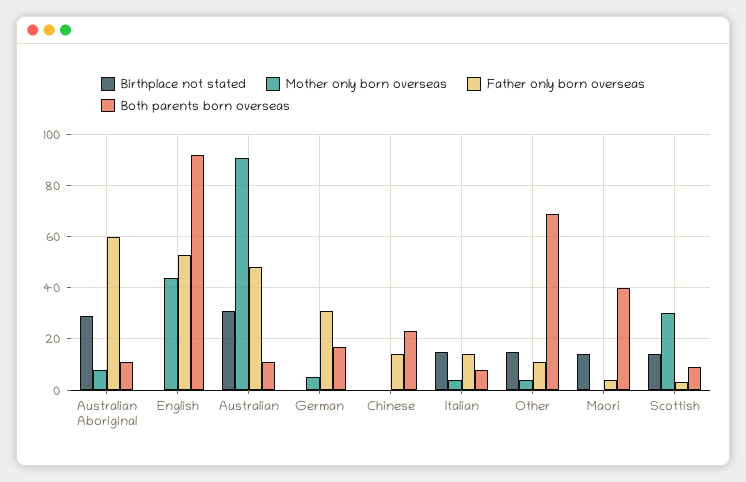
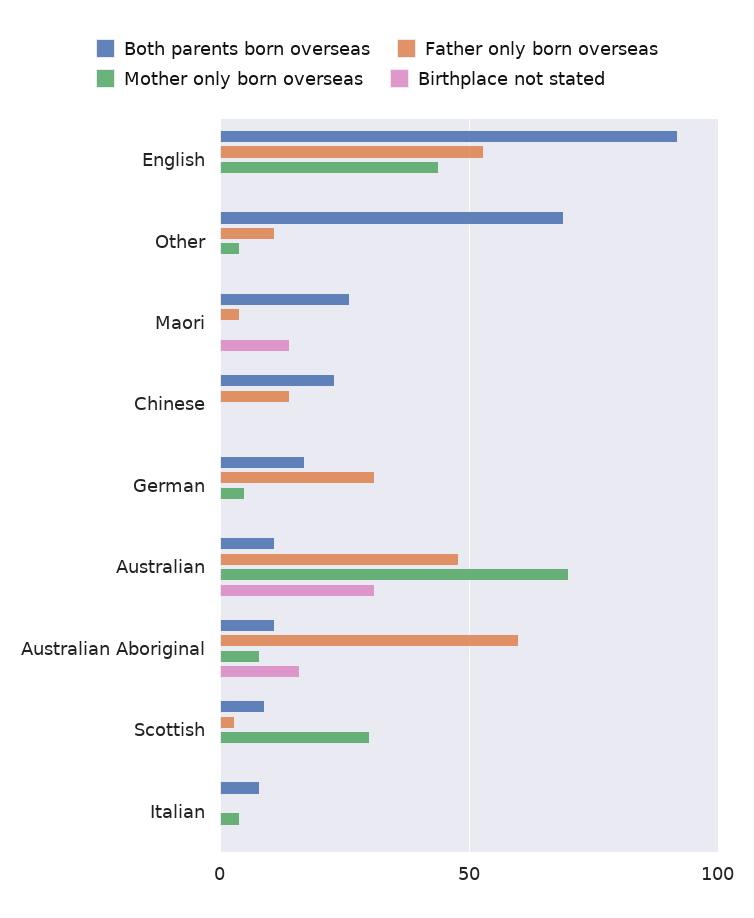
Birthplace not stated, Australian Aboriginal: 30 -> 15
Mother only born overseas, Australian: 90 -> 70
Birthplace not stated, Italian: 15 -> 0
Father only born overseas, Italian: 15 -> 0
Birthplace not stated, Other: 15 -> 0
Both parents born overseas, Maori: 40 -> 25
Birthplace not stated, Scottish: 15 -> 0

